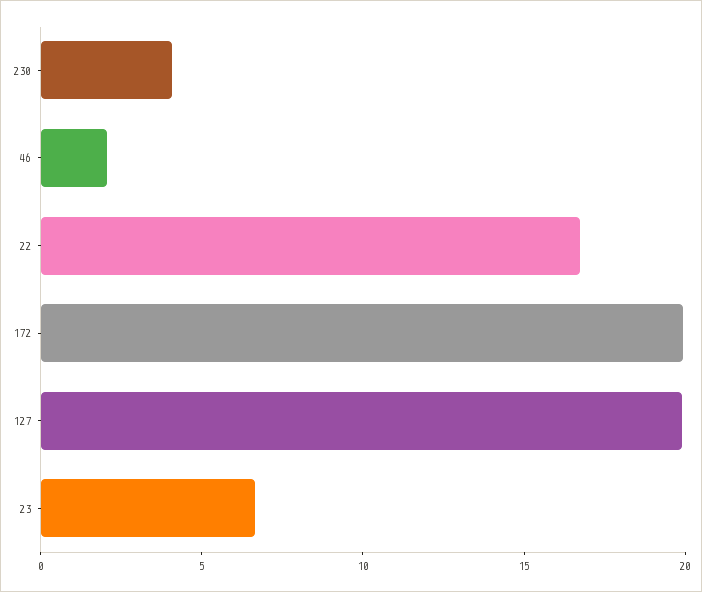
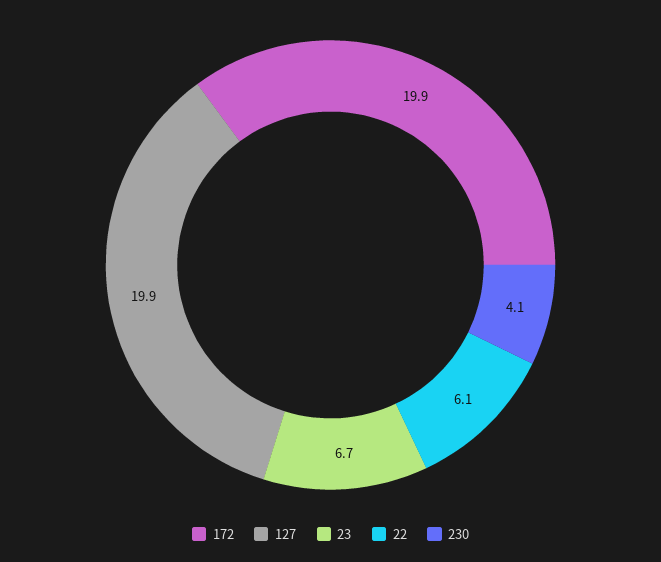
46: 2 -> none
22: 17 -> 6.1

